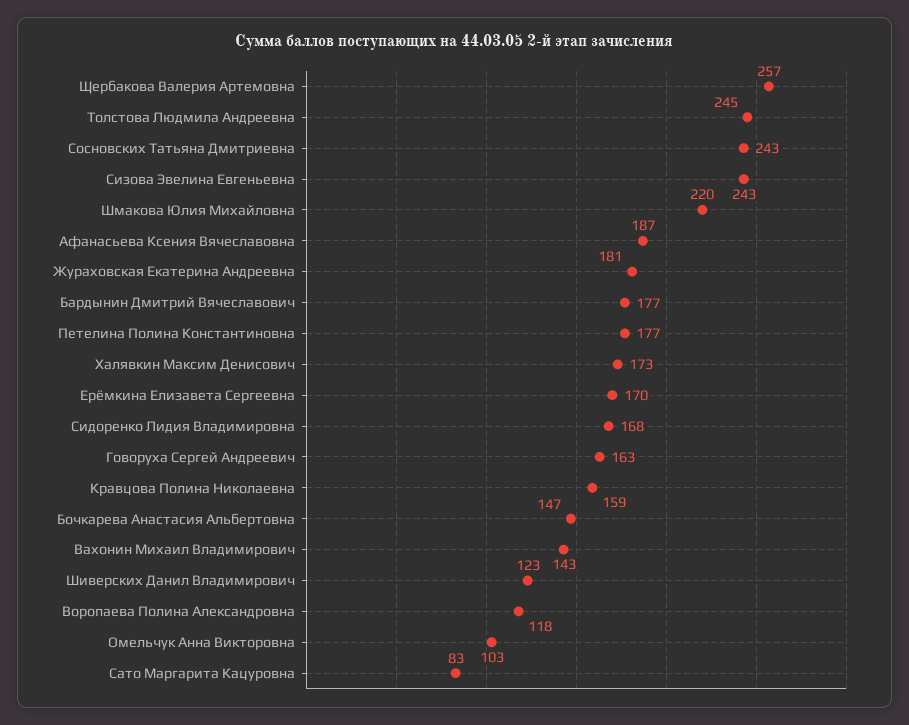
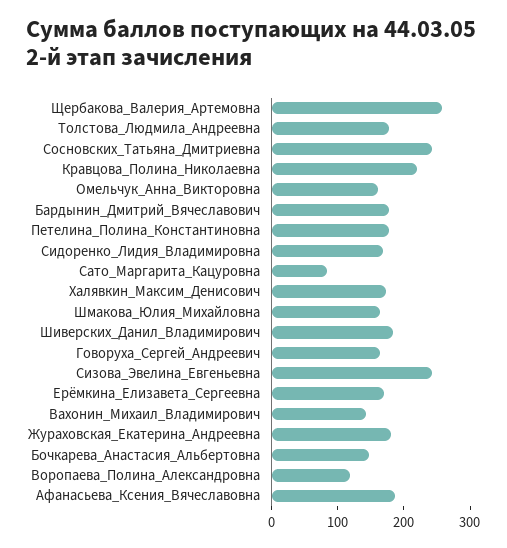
Толстова Людмила Андреевна: 245 -> 180
Шмакова Юлия Михайловна: 220 -> 160
Кравцова Полина Николаевна: 159 -> 220
Шиверских Данил Владимирович: 123 -> 180
Омельчук Анна Викторовна: 103 -> 160

